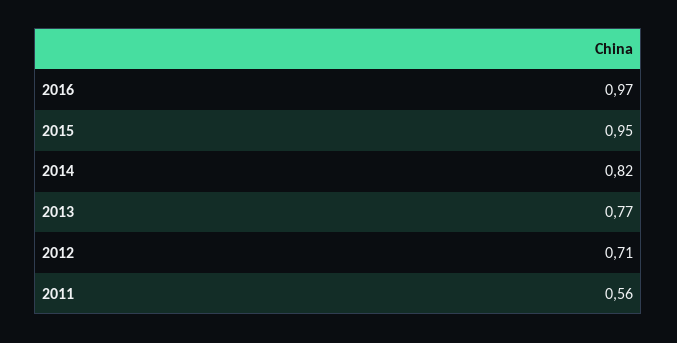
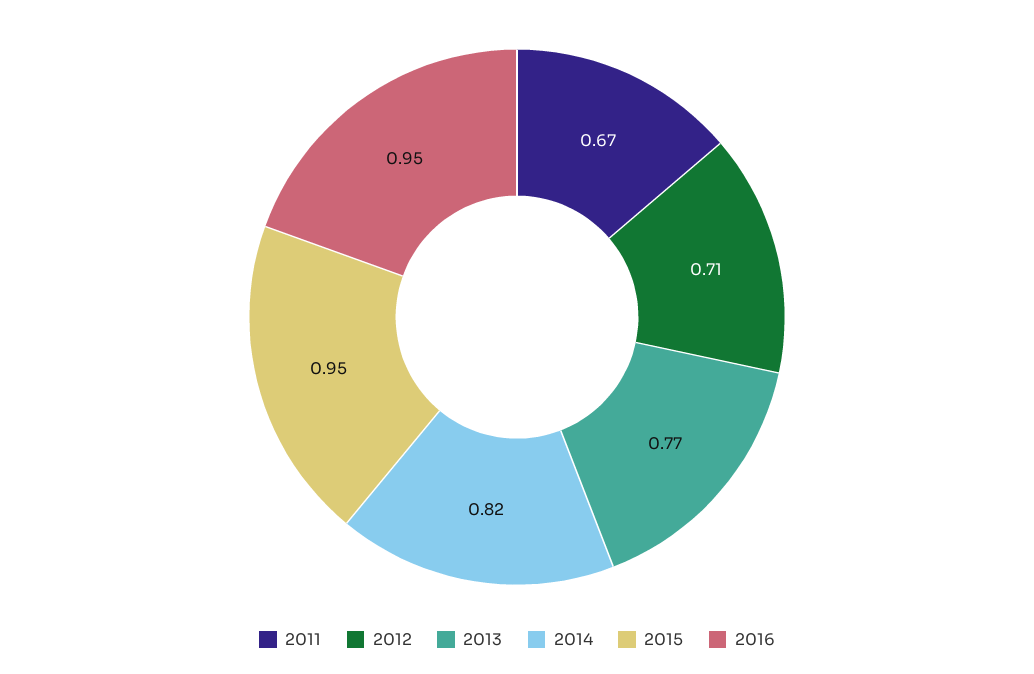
2016: 0.97 -> 0.95
2011: 0.56 -> 0.67

